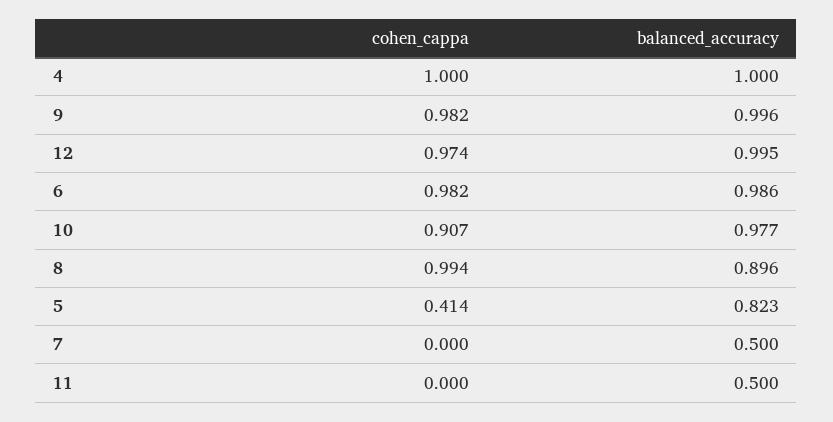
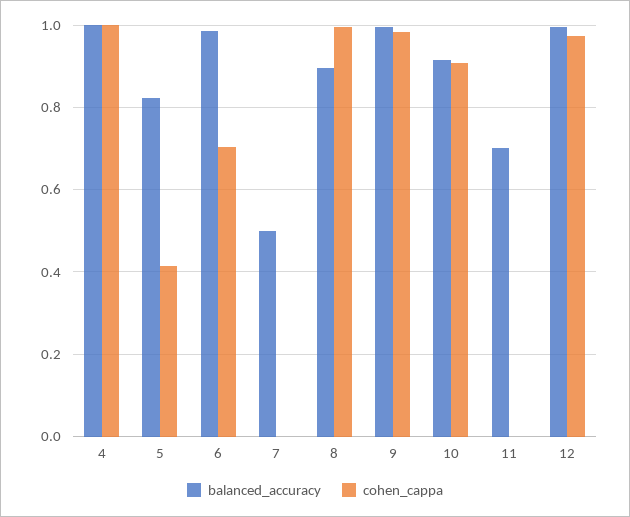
cohen_cappa, 6: 0.982 -> 0.7
balanced_accuracy, 10: 0.977 -> 0.92
balanced_accuracy, 11: 0.5 -> 0.7

